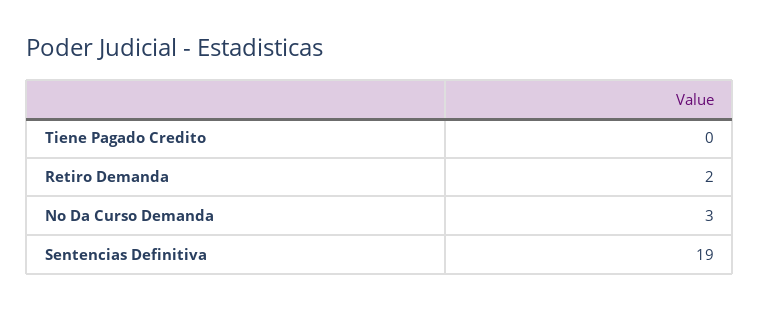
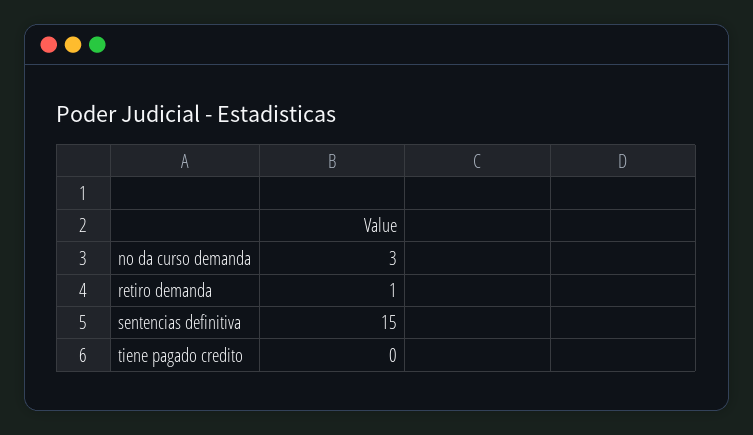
Retiro Demanda: 2 -> 1
Sentencias Definitiva: 19 -> 15

